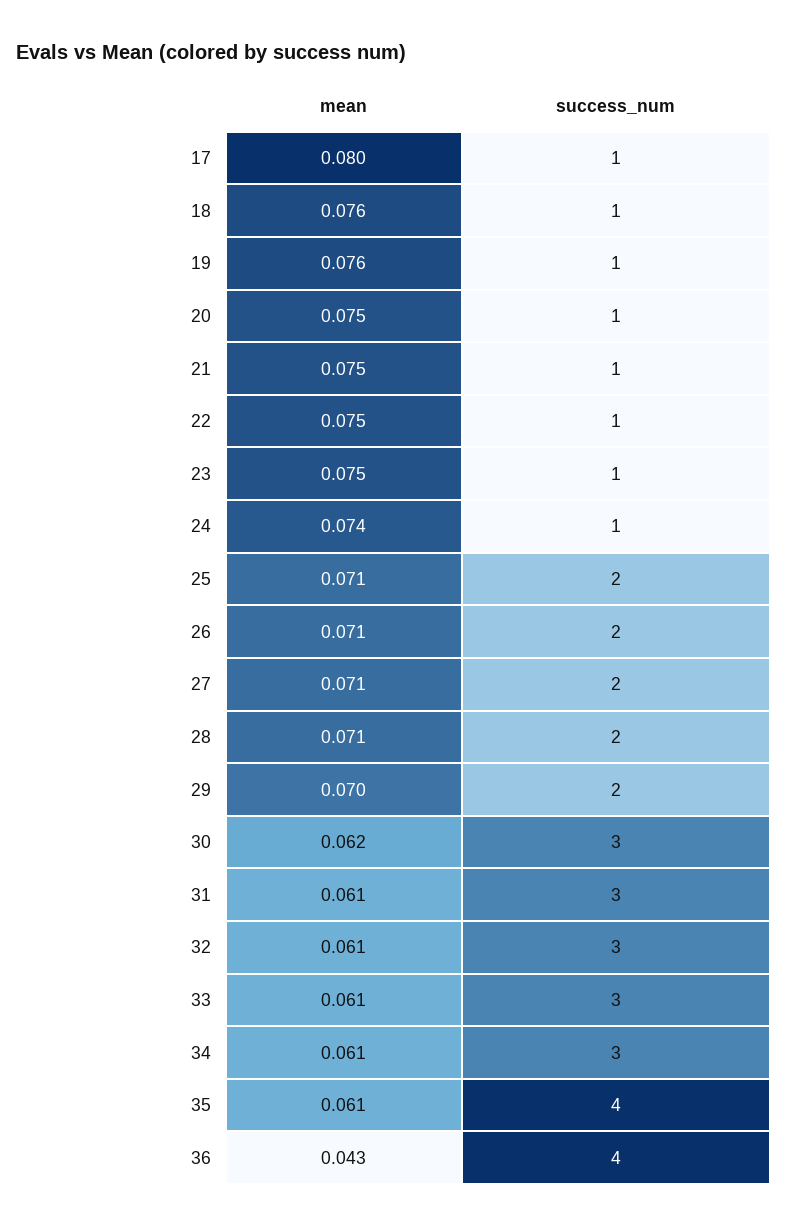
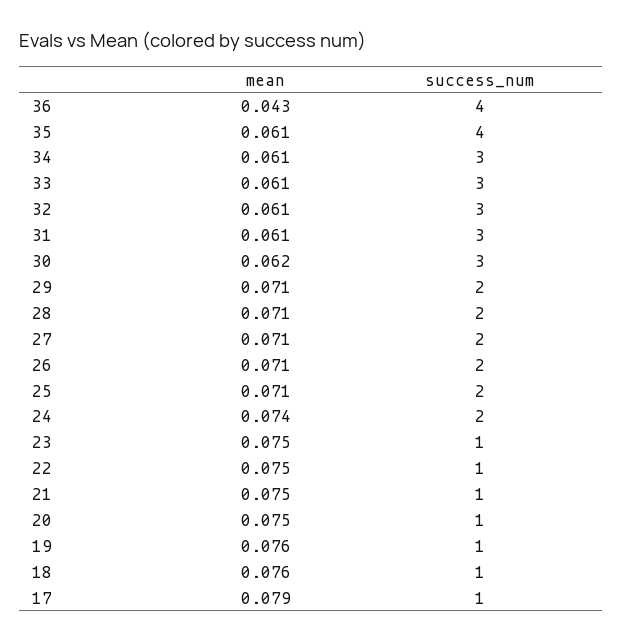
mean, 17: 0.08 -> 0.079
success_num, 24: 1 -> 2
mean, 29: 0.07 -> 0.071

